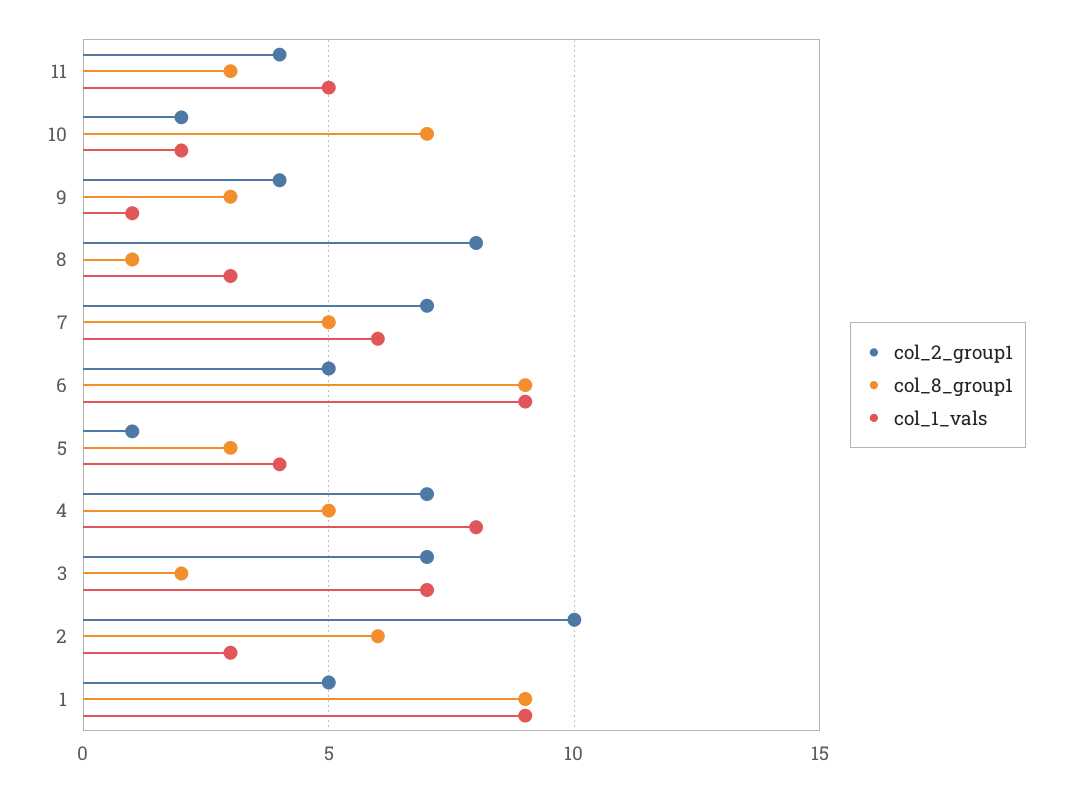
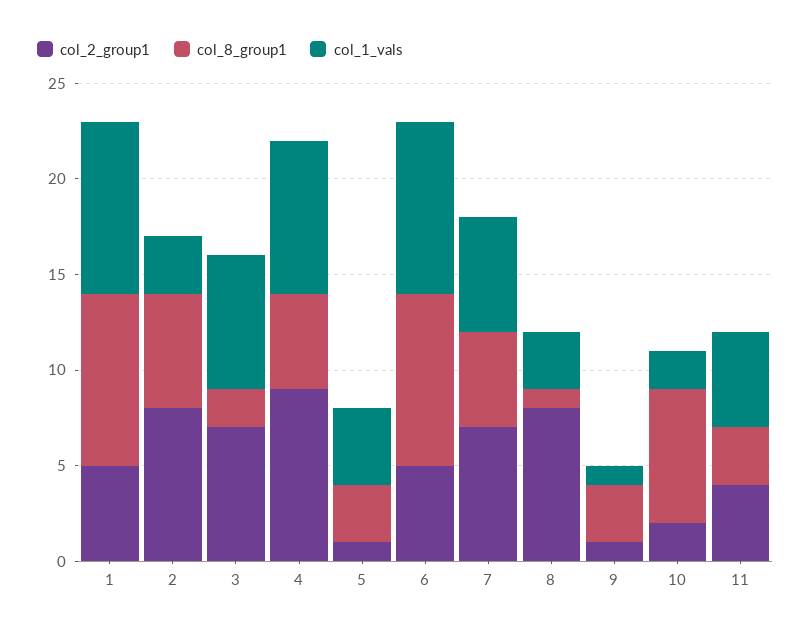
col_2_group1, 9: 4 -> 1
col_2_group1, 4: 7 -> 9
col_2_group1, 2: 10 -> 8

